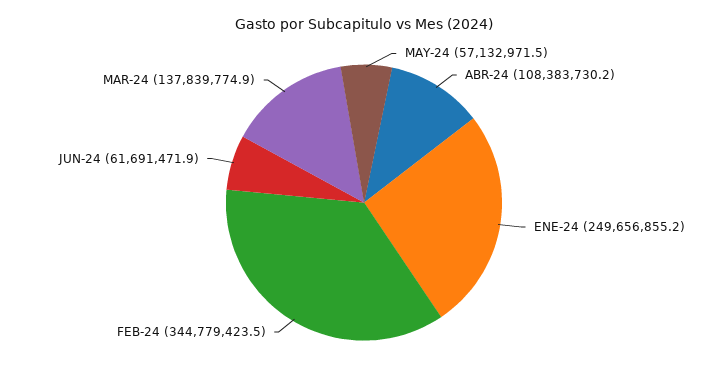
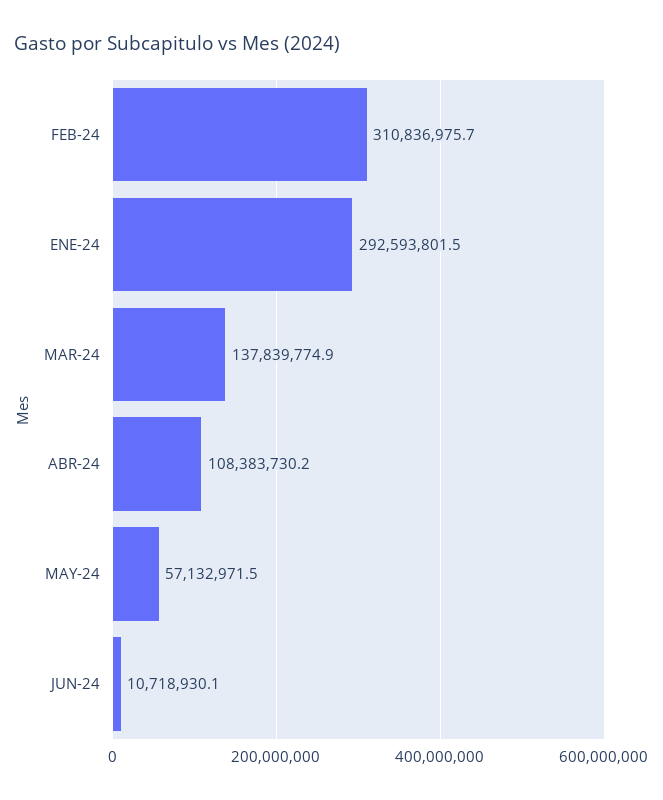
ENE-24: 249656855.2 -> 292593801.5
FEB-24: 344779423.5 -> 310836975.7
JUN-24: 61691471.9 -> 10718930.1

